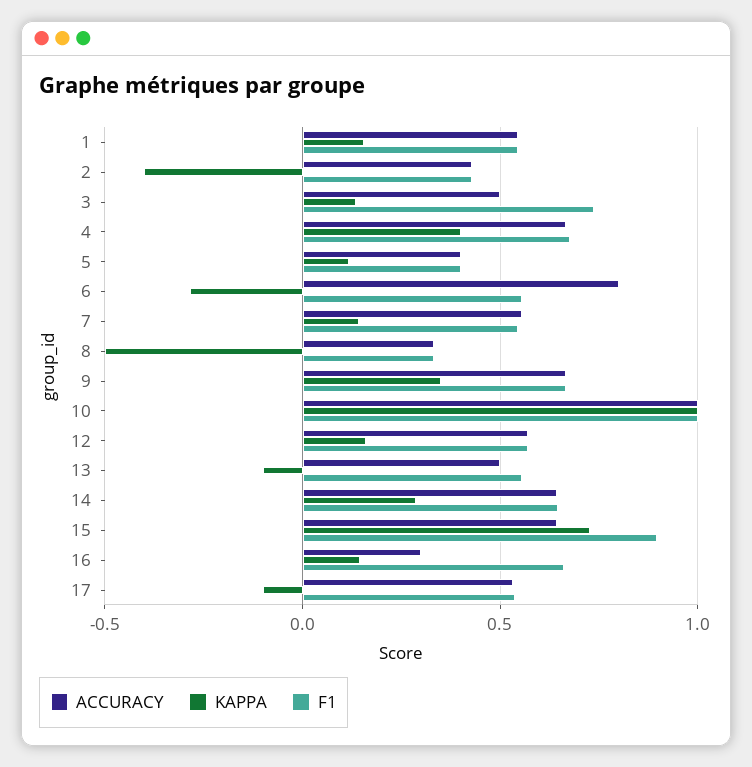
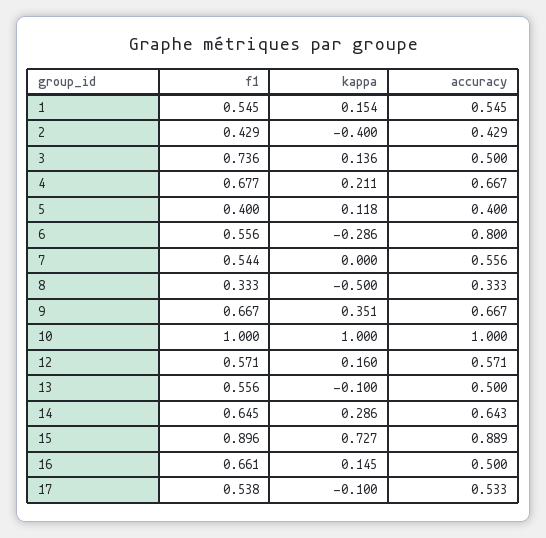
KAPPA, 4: 0.4 -> 0.211
KAPPA, 7: 0.15 -> 0
ACCURACY, 15: 0.65 -> 0.889
ACCURACY, 16: 0.3 -> 0.5

